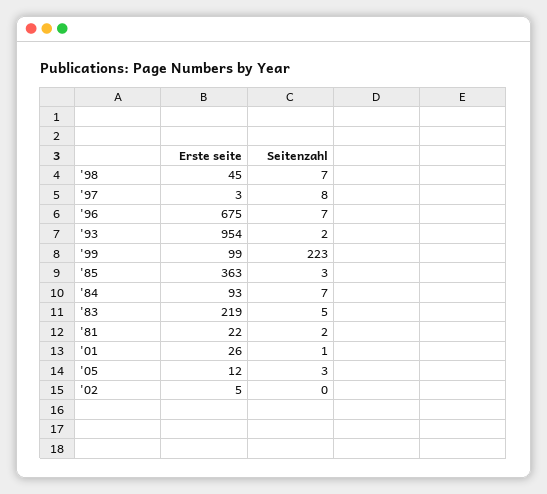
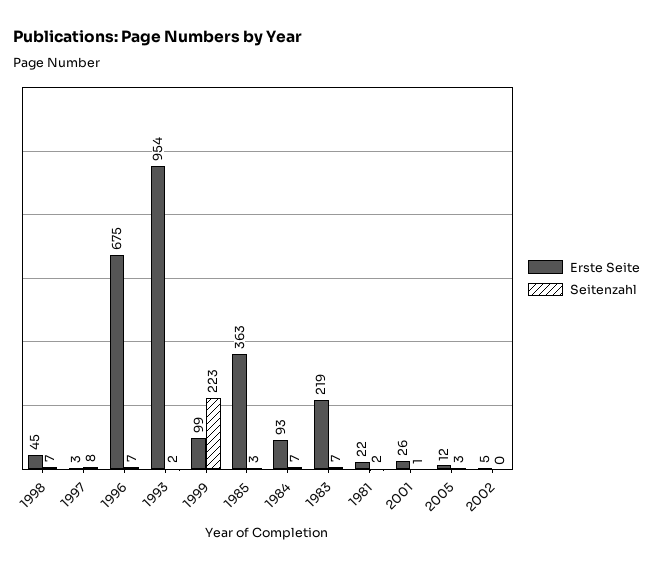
Seitenzahl, '83: 5 -> 7

